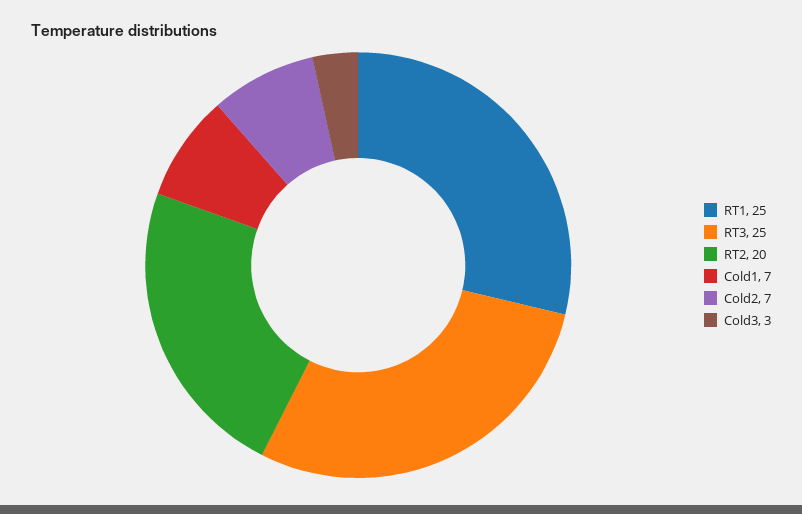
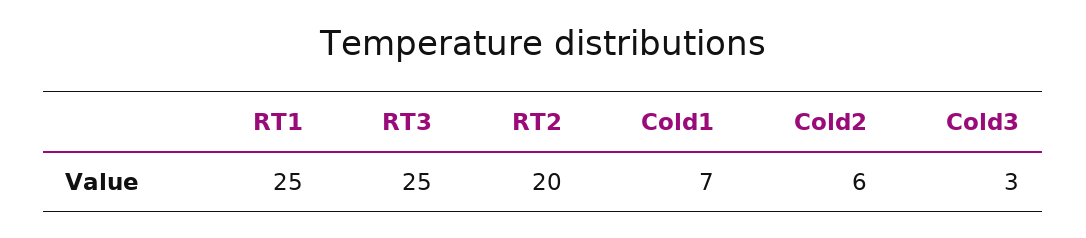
Cold2: 7 -> 6

